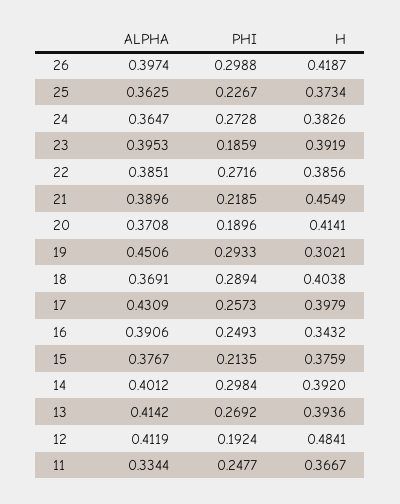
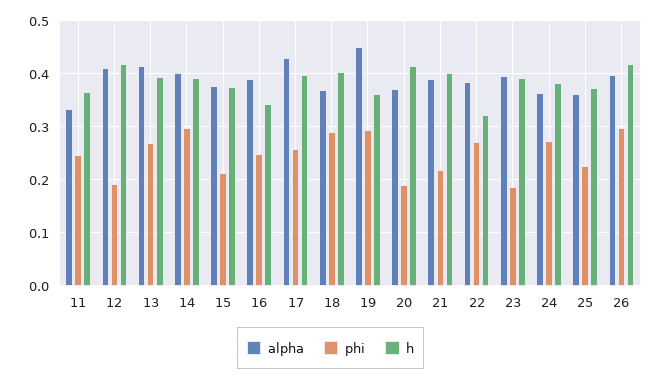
H, 22: 0.3856 -> 0.32
H, 21: 0.4549 -> 0.4
H, 19: 0.3021 -> 0.36
H, 12: 0.4841 -> 0.42

